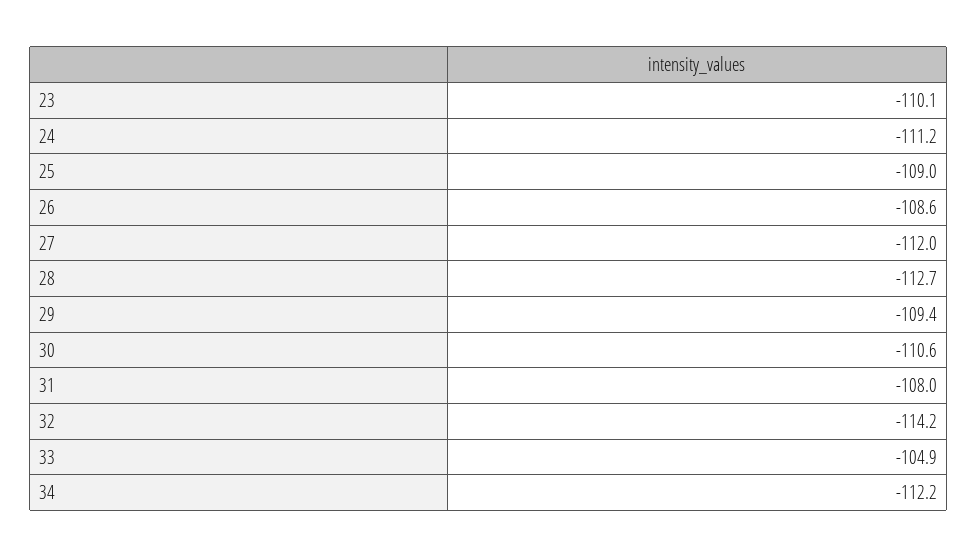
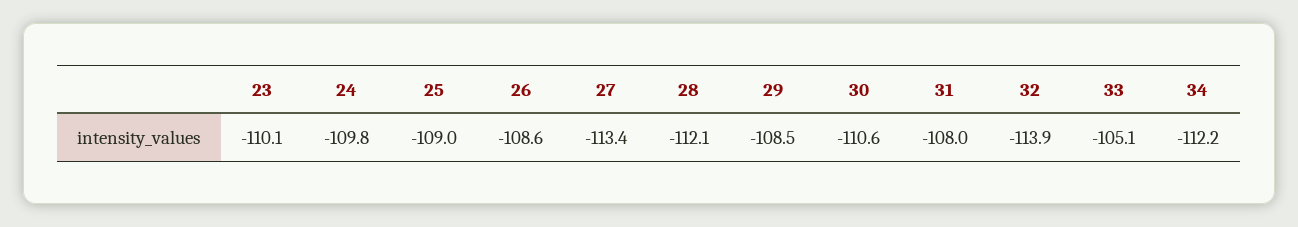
24: -111.2 -> -109.8
27: -112 -> -113.4
28: -112.7 -> -112.1
29: -109.4 -> -108.5
32: -114.2 -> -113.9
33: -104.9 -> -105.1

